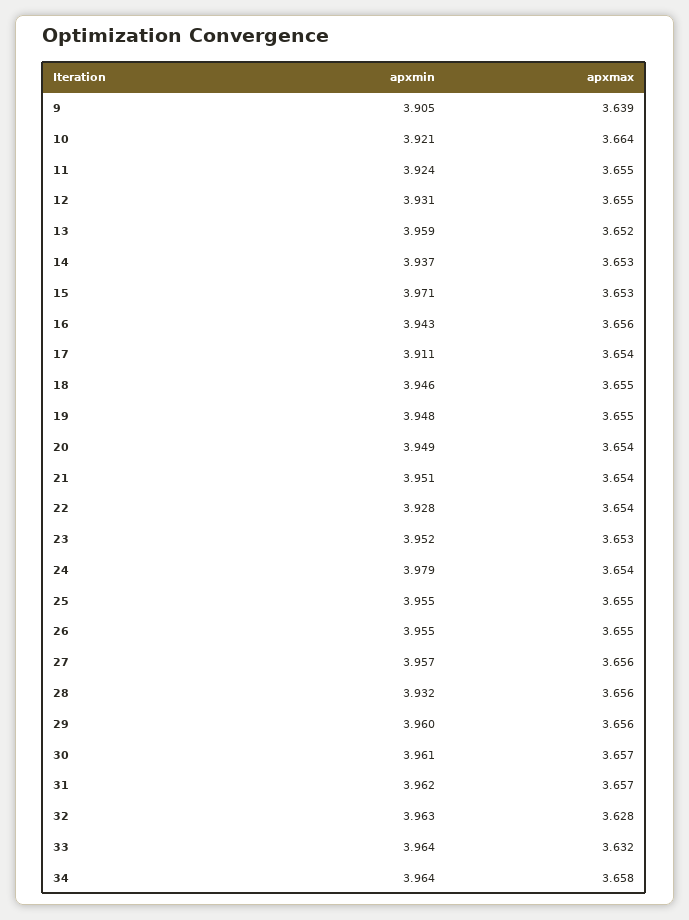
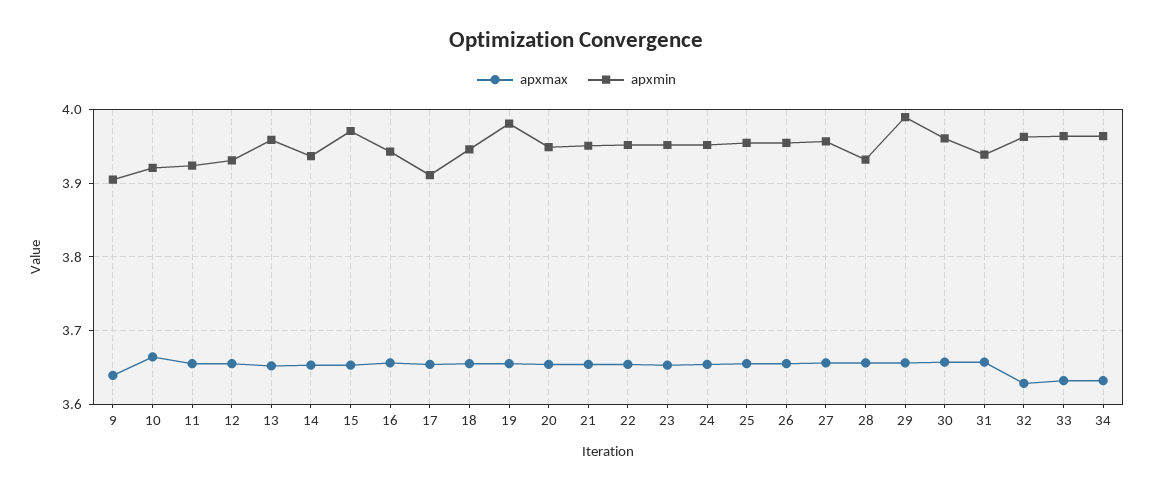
apxmin, 19: 3.948 -> 3.98
apxmin, 22: 3.928 -> 3.95
apxmin, 24: 3.979 -> 3.95
apxmin, 29: 3.96 -> 3.99
apxmin, 31: 3.962 -> 3.94
apxmax, 34: 3.658 -> 3.63

